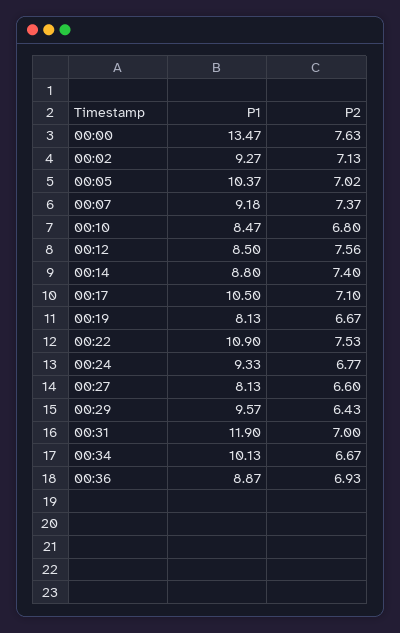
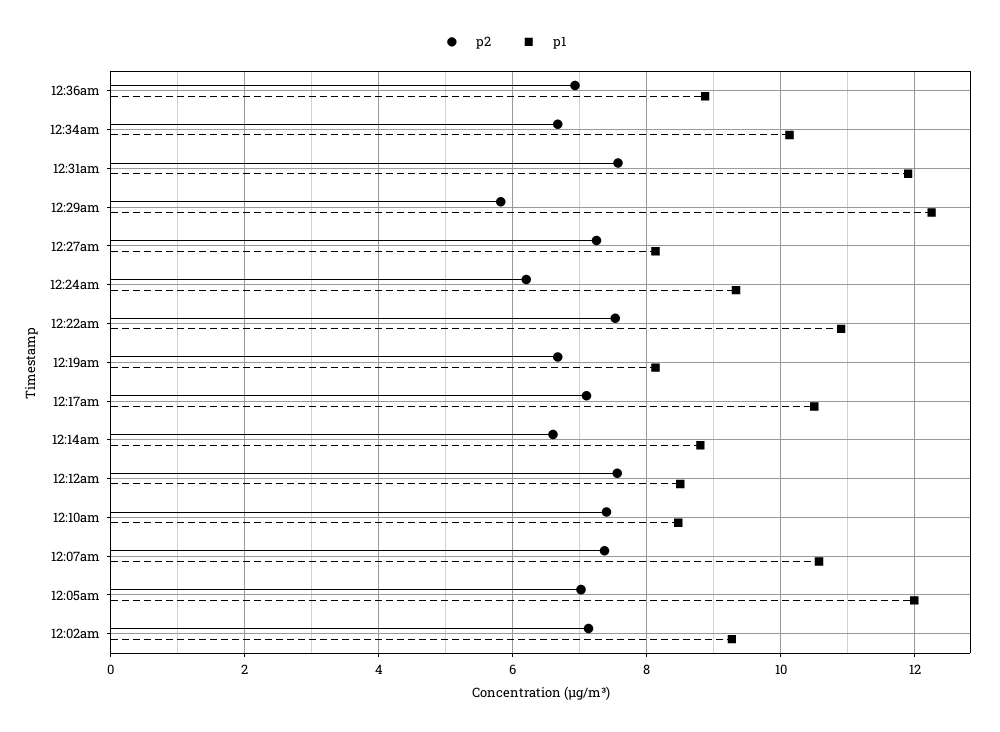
P1, 00:00: 13.47 -> none
P2, 00:00: 7.63 -> none
P1, 00:05: 10.37 -> 12
P1, 00:07: 9.18 -> 10.6
P2, 00:10: 6.8 -> 7.4
P2, 00:14: 7.4 -> 6.6
P2, 00:24: 6.77 -> 6.2
P2, 00:27: 6.6 -> 7.2
P1, 00:29: 9.57 -> 12.2
P2, 00:29: 6.43 -> 5.8
P2, 00:31: 7 -> 7.6

